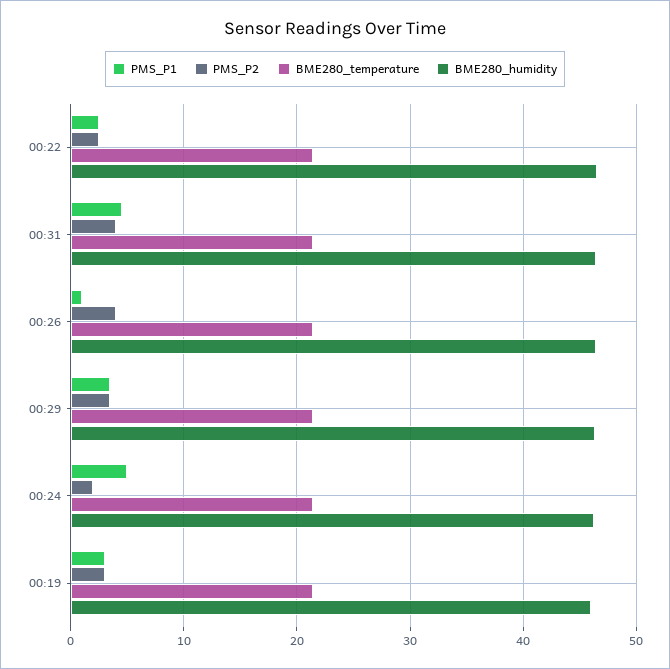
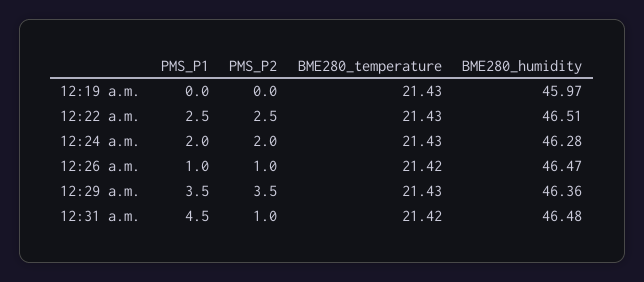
PMS_P2, 00:31: 4 -> 1
PMS_P2, 00:26: 4 -> 1
PMS_P1, 00:24: 5 -> 2
PMS_P1, 00:19: 3 -> 0
PMS_P2, 00:19: 3 -> 0

